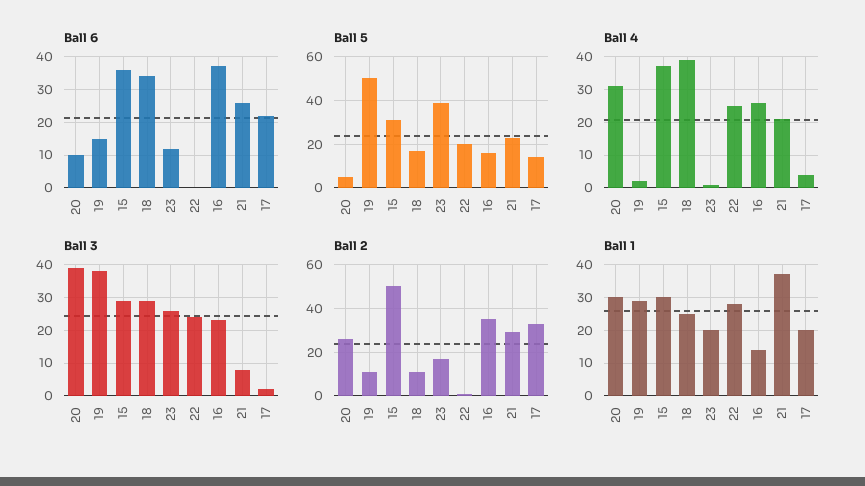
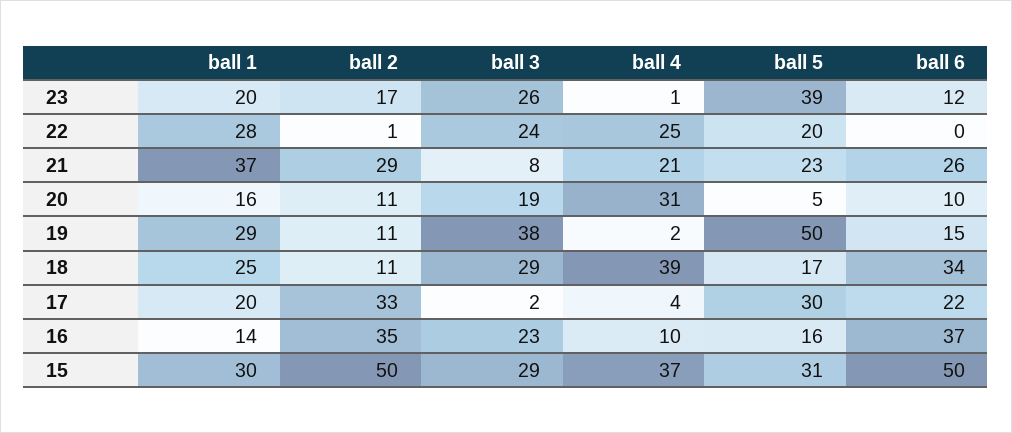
Ball 6, 15: 35 -> 50
Ball 5, 17: 15 -> 30
Ball 4, 16: 25 -> 10
Ball 3, 20: 40 -> 19
Ball 2, 20: 25 -> 11
Ball 1, 20: 30 -> 16

